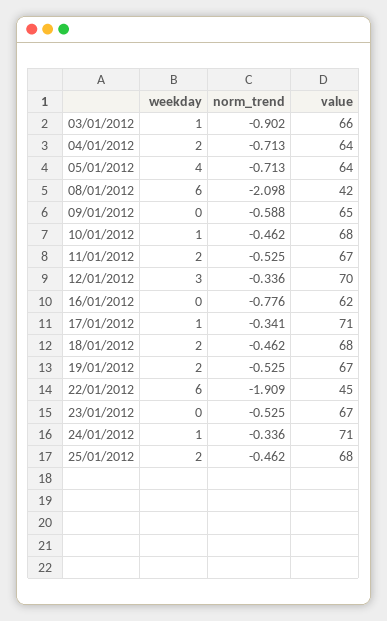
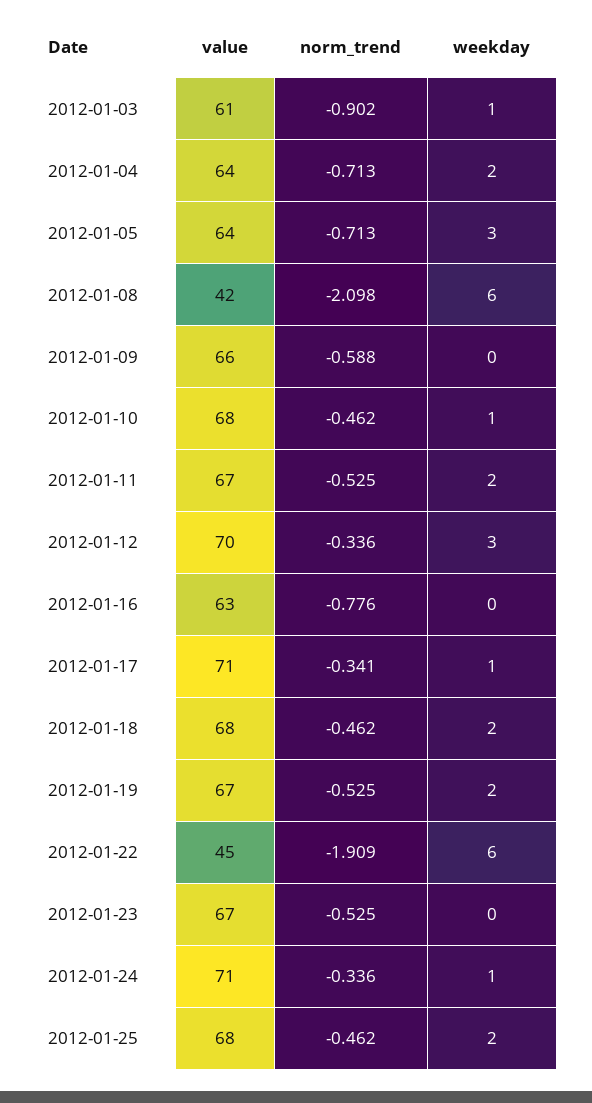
value, 03/01/2012: 66 -> 61
weekday, 05/01/2012: 4 -> 3
value, 09/01/2012: 65 -> 66
value, 16/01/2012: 62 -> 63

